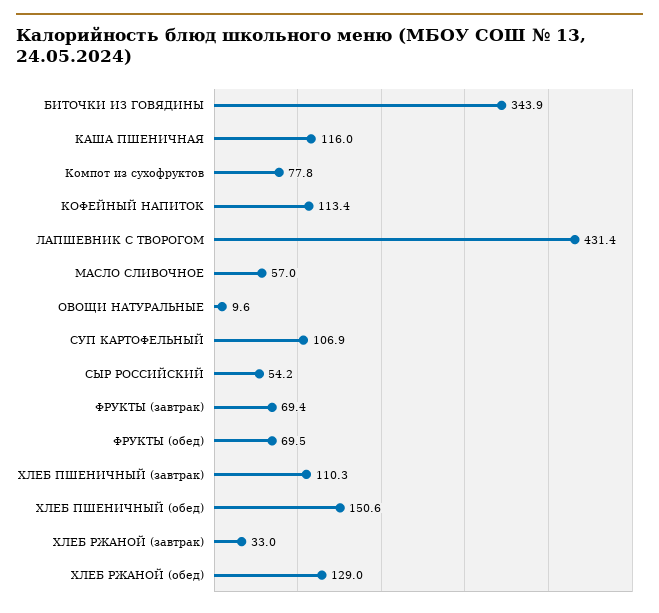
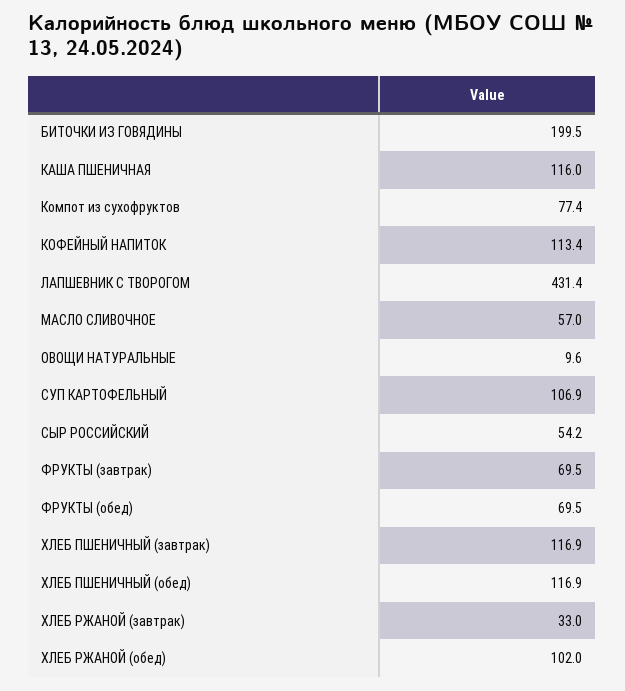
БИТОЧКИ ИЗ ГОВЯДИНЫ: 343.9 -> 199.5
Компот из сухофруктов: 77.8 -> 77.4
ФРУКТЫ (завтрак): 69.4 -> 69.5
ХЛЕБ ПШЕНИЧНЫЙ (завтрак): 110.3 -> 116.9
ХЛЕБ ПШЕНИЧНЫЙ (обед): 150.6 -> 116.9
ХЛЕБ РЖАНОЙ (обед): 129 -> 102

